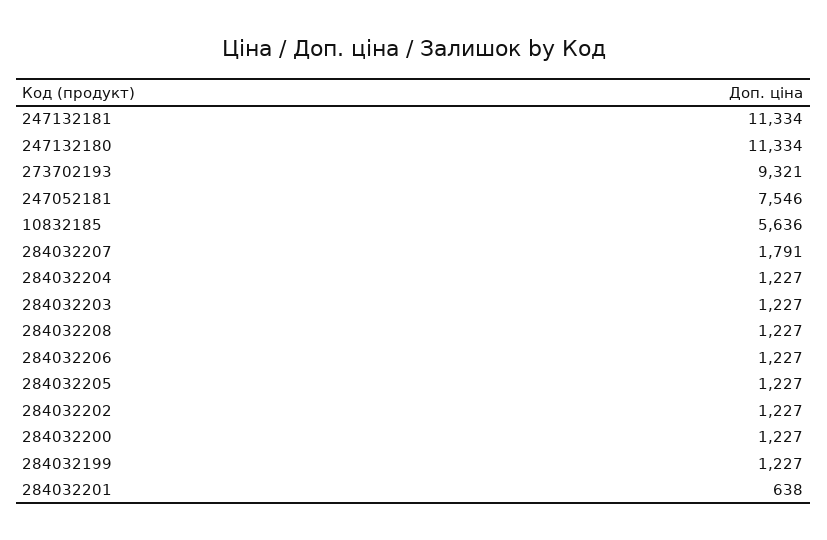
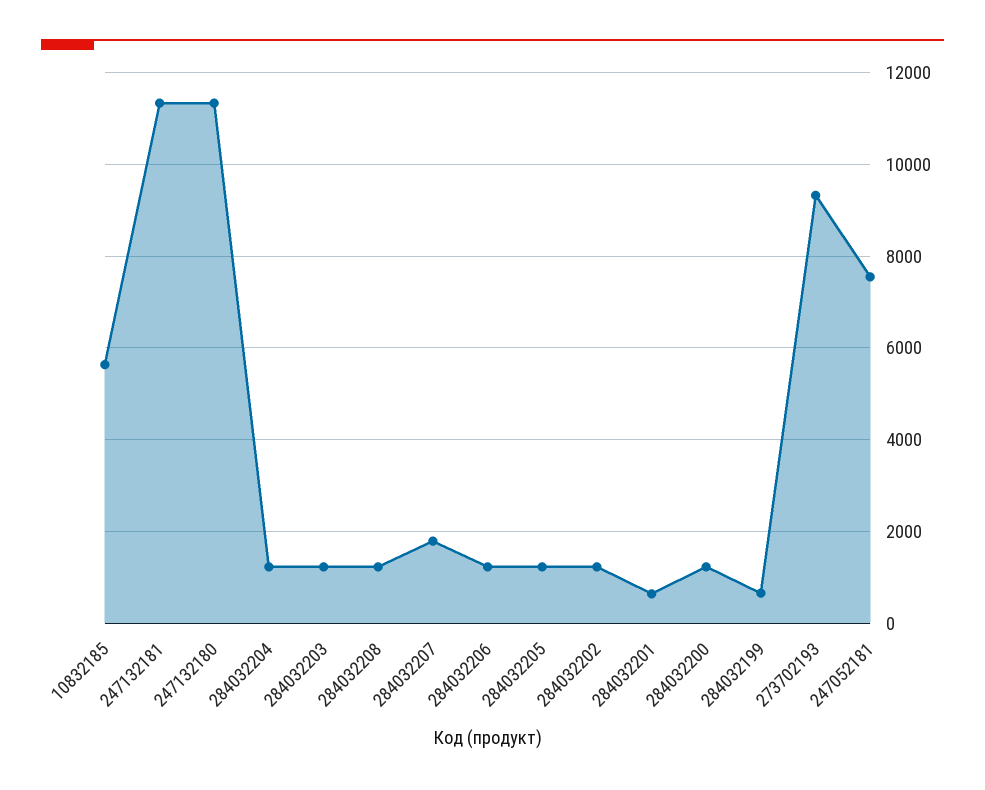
284032199: 1227 -> 600

